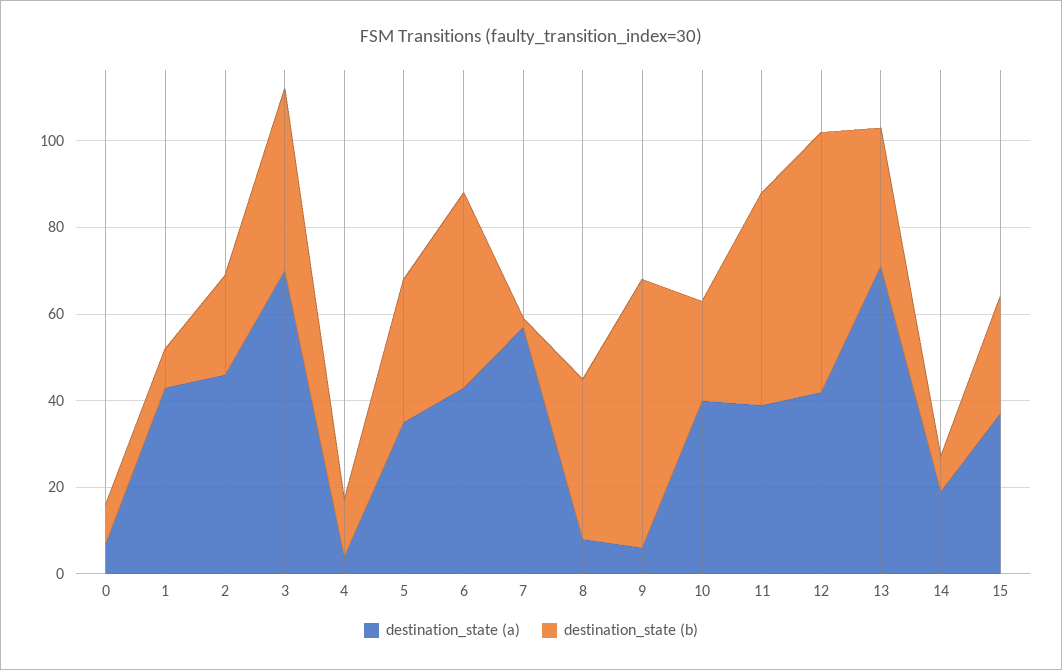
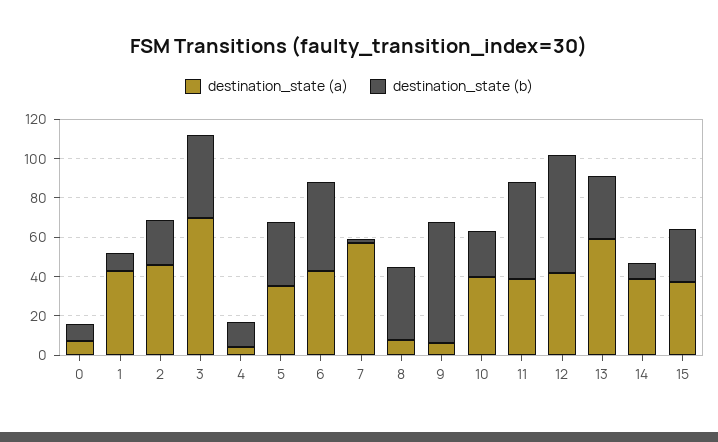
destination_state (a), 13: 70 -> 60
destination_state (a), 14: 20 -> 40

